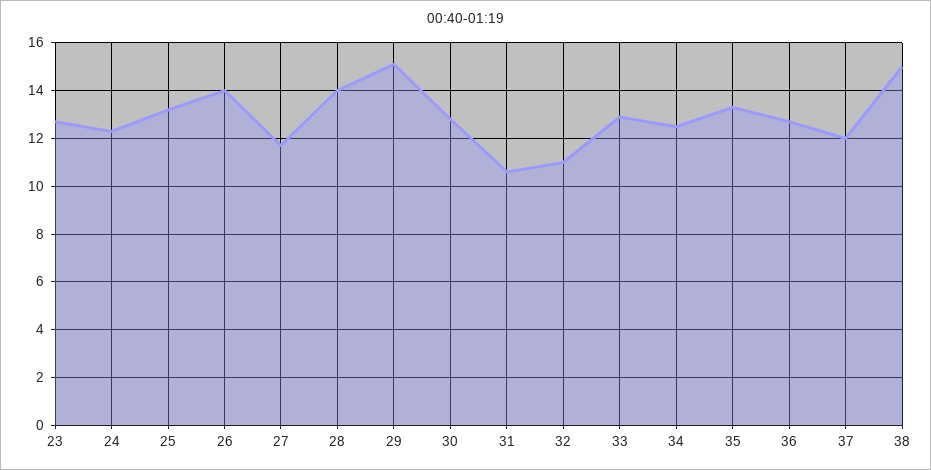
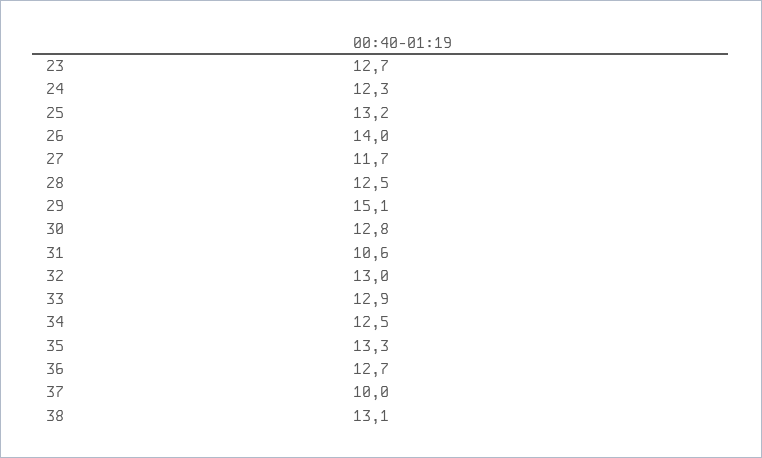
28: 14 -> 12.5
32: 11 -> 13
37: 12 -> 10
38: 15 -> 13.1

